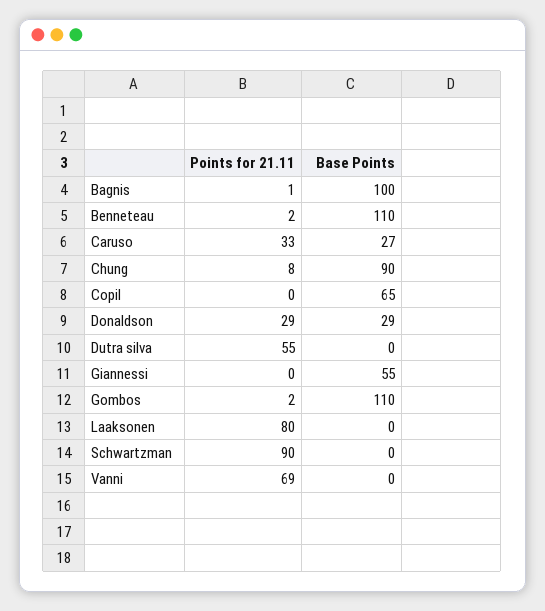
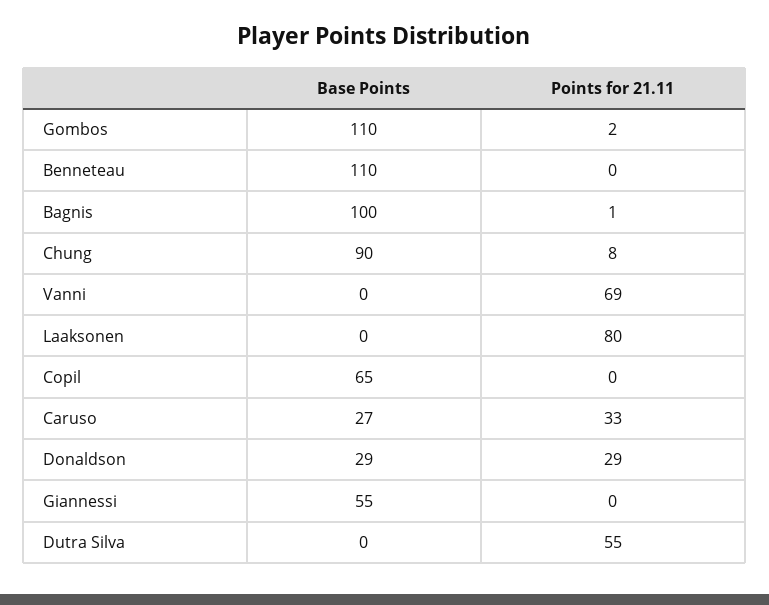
Points for 21.11, Benneteau: 2 -> 0
Points for 21.11, Schwartzman: 90 -> none
Base Points, Schwartzman: 0 -> none

